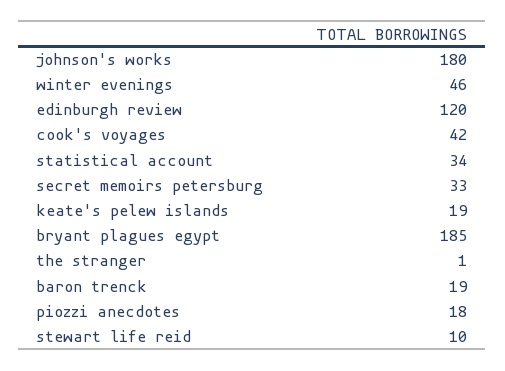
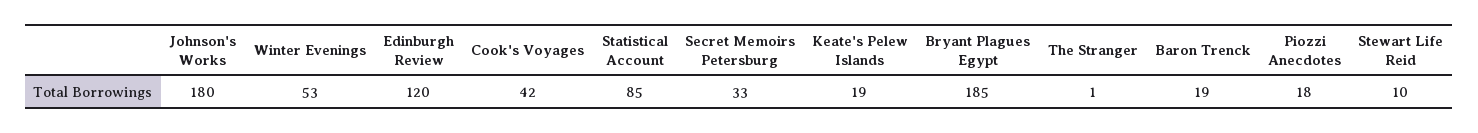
winter evenings: 46 -> 53
statistical account: 34 -> 85

